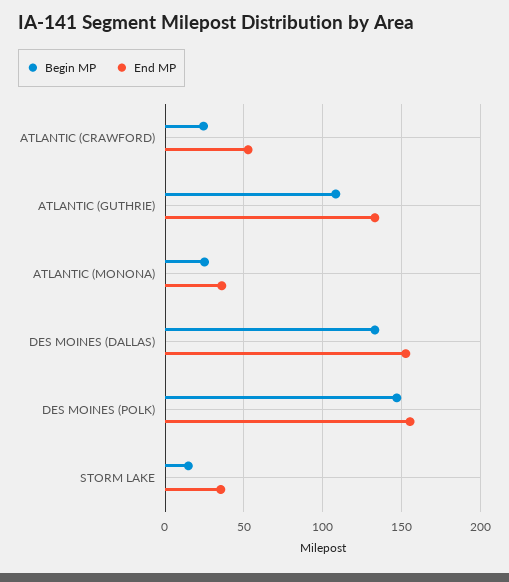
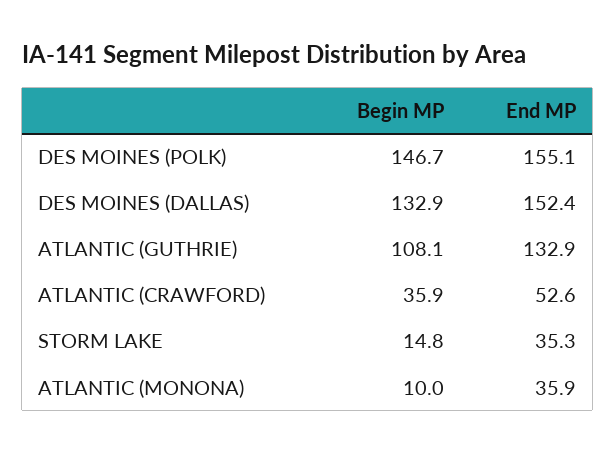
Begin MP, ATLANTIC (CRAWFORD): 25 -> 35.9
Begin MP, ATLANTIC (MONONA): 25 -> 10

